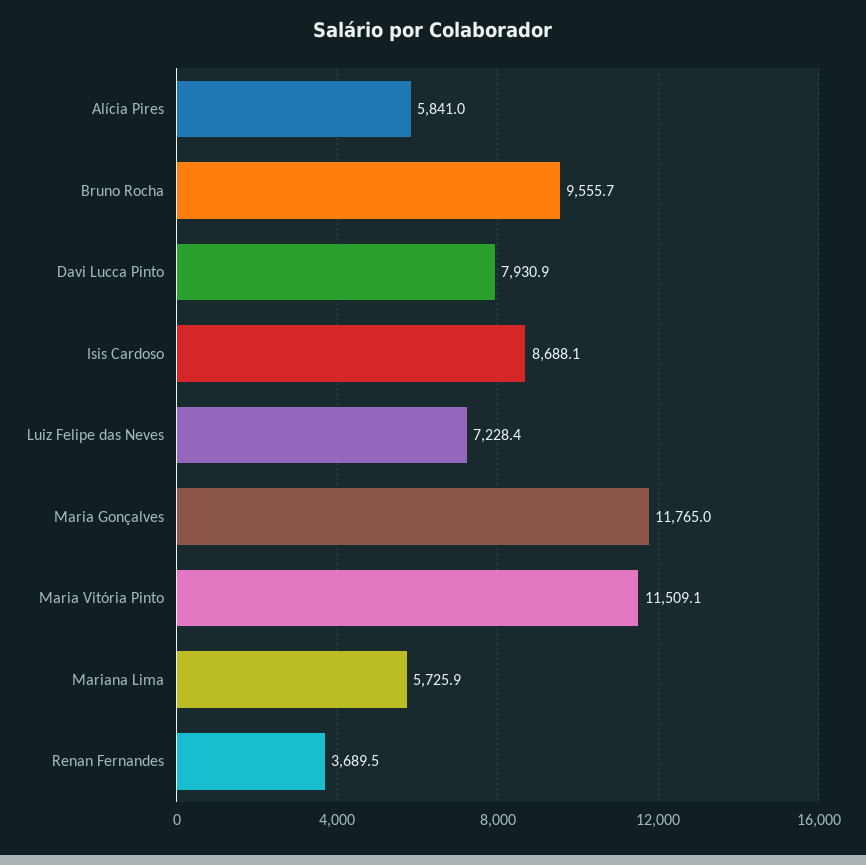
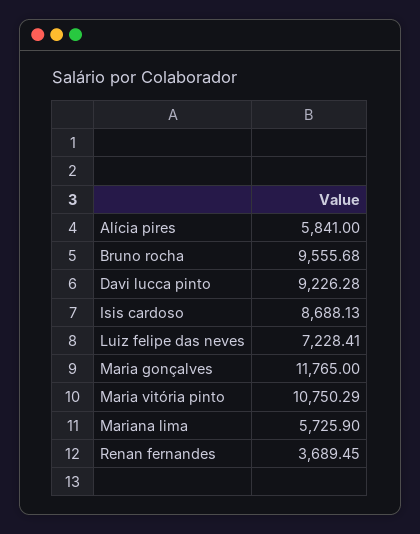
Davi Lucca Pinto: 7930.9 -> 9226.28
Maria Vitória Pinto: 11509.1 -> 10750.29

